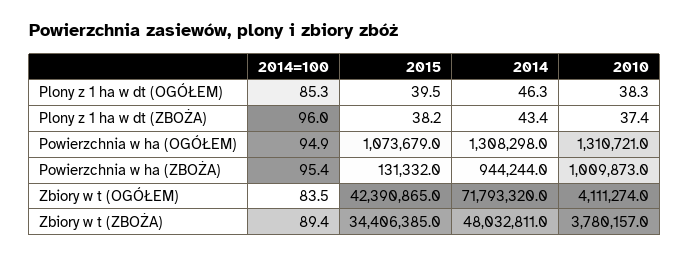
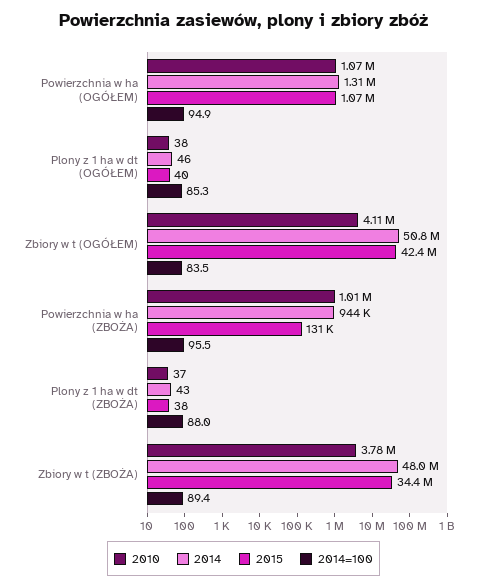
2014=100, Plony z 1 ha w dt (ZBOŻA): 96 -> 88
2010, Powierzchnia w ha (OGÓŁEM): 1310721 -> 1070000
2014=100, Powierzchnia w ha (ZBOŻA): 95.4 -> 95.5
2014, Zbiory w t (OGÓŁEM): 71793320 -> 50800000

